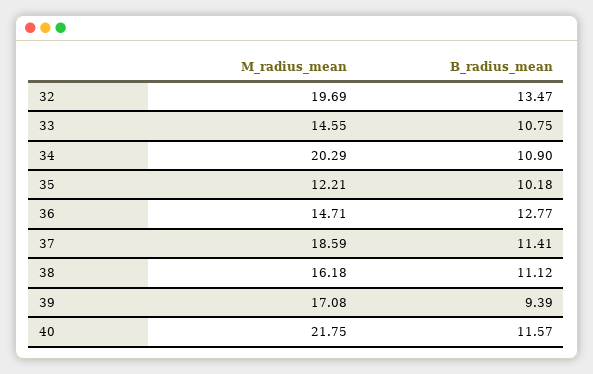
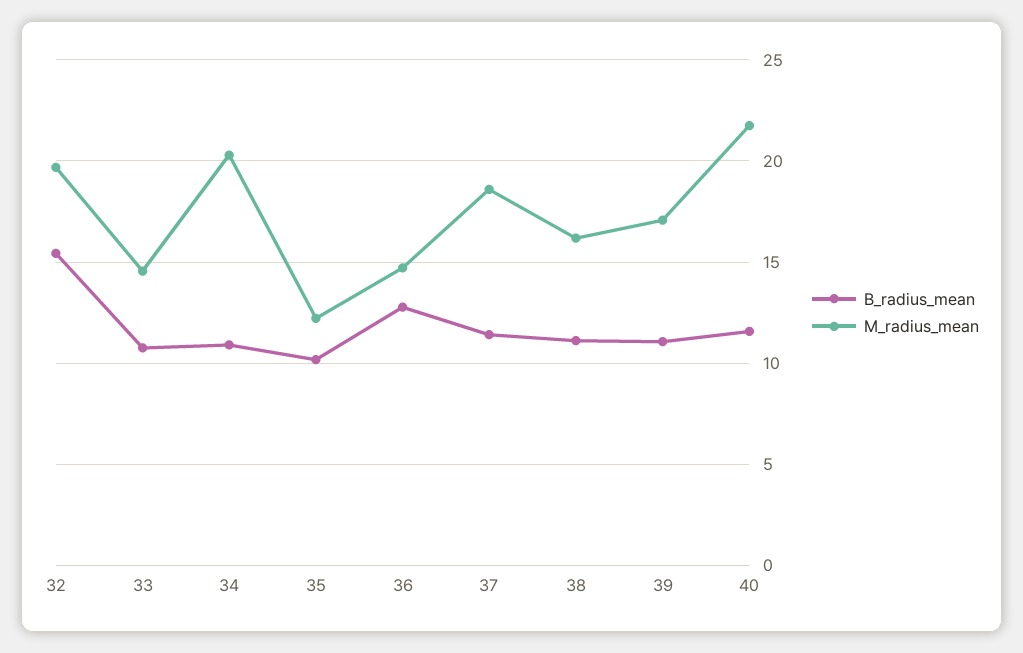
B_radius_mean, 32: 13.47 -> 15.5
B_radius_mean, 39: 9.39 -> 11

